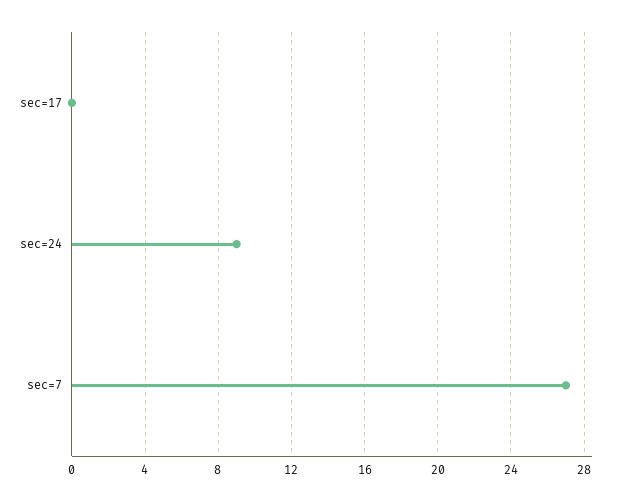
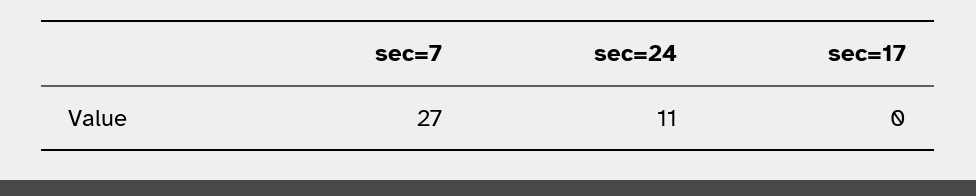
sec=24: 9 -> 11

